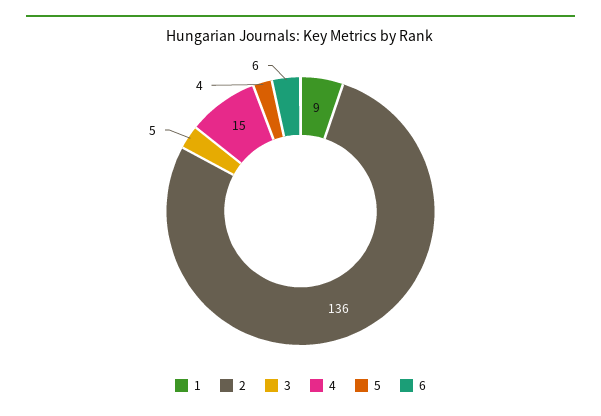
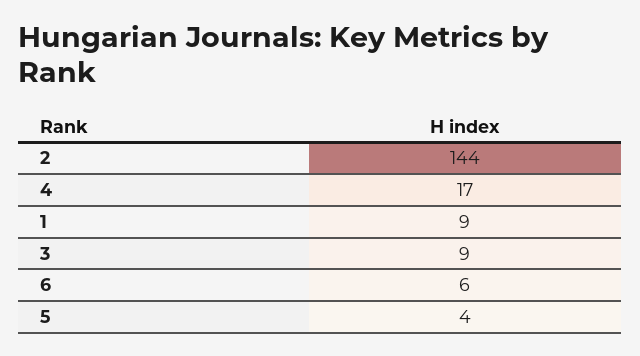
2: 136 -> 144
3: 5 -> 9
4: 15 -> 17

